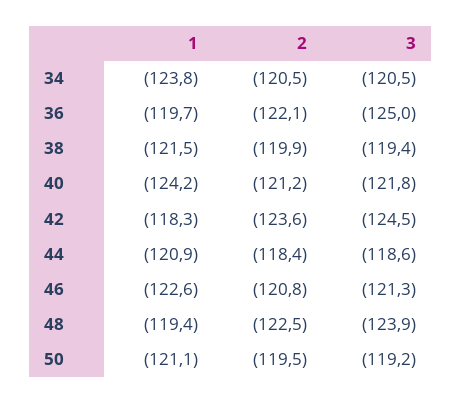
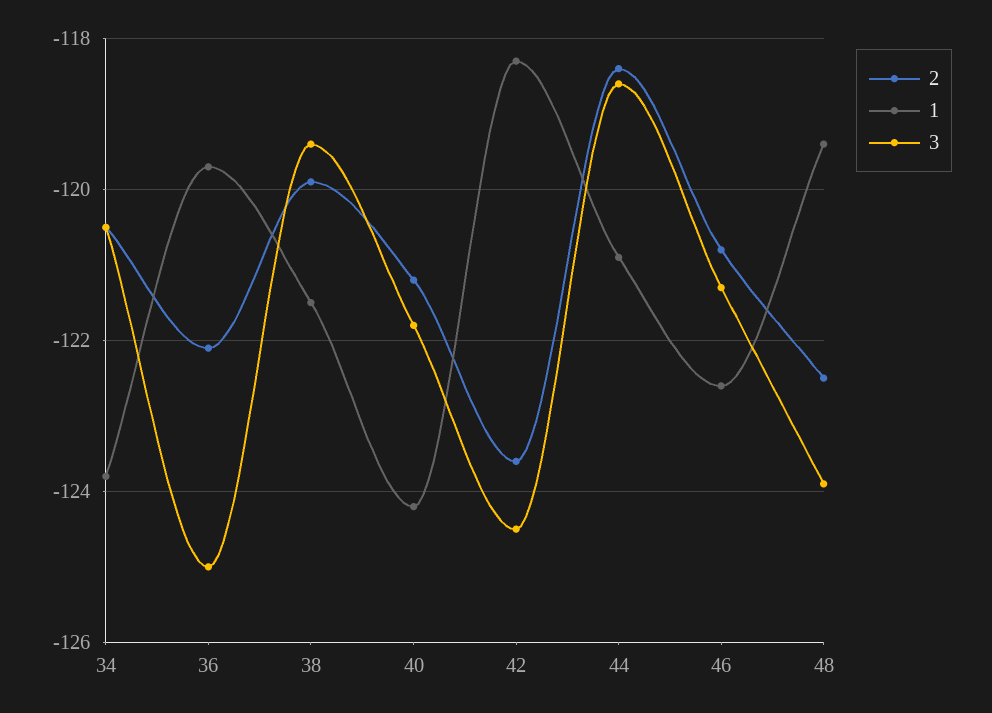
1, 50: -121.1 -> none
2, 50: -119.5 -> none
3, 50: -119.2 -> none

